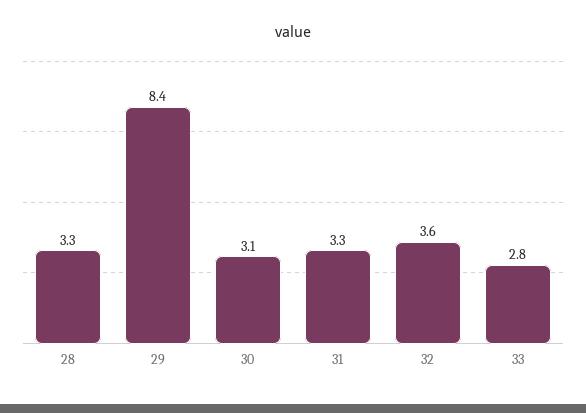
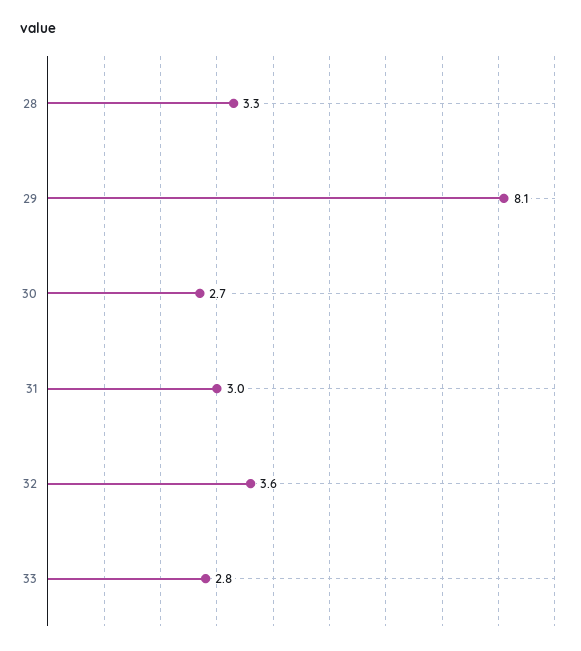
29: 8.4 -> 8.1
30: 3.1 -> 2.7
31: 3.3 -> 3

